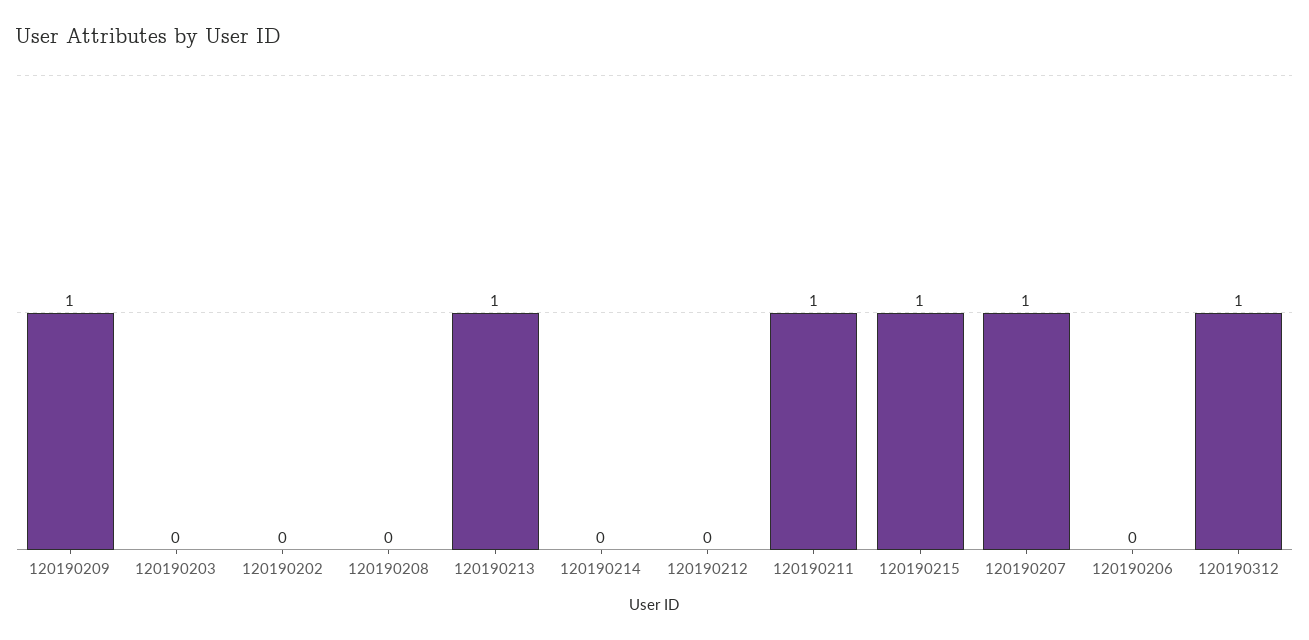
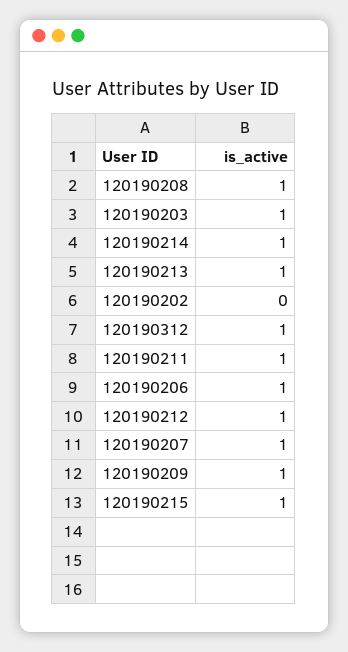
120190203: 0 -> 1
120190208: 0 -> 1
120190214: 0 -> 1
120190212: 0 -> 1
120190206: 0 -> 1

